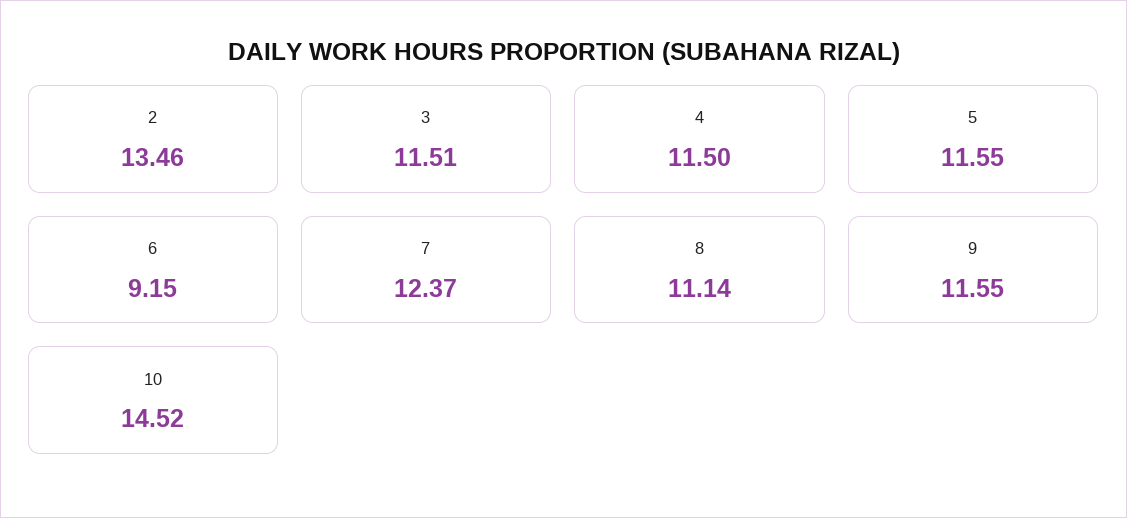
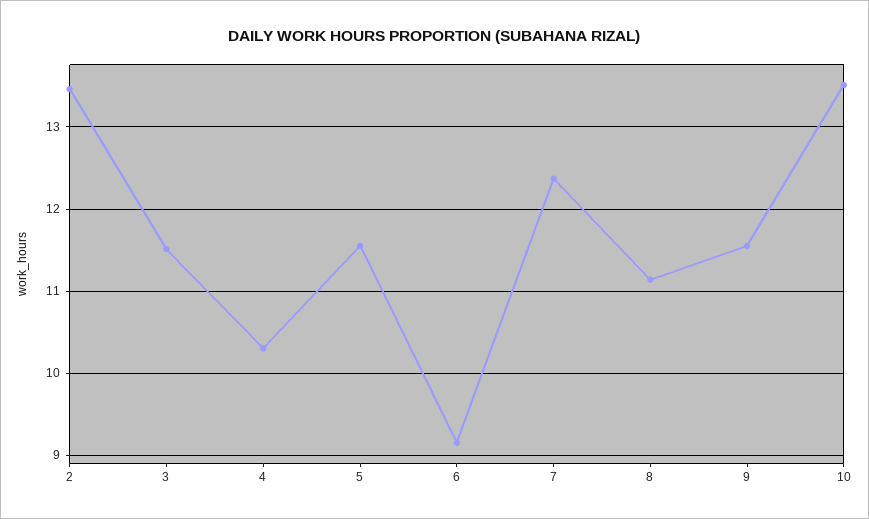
4: 11.5 -> 10.3
10: 14.52 -> 13.5

